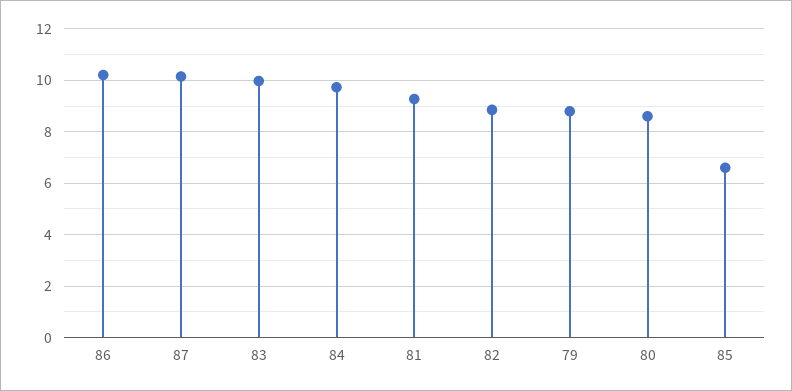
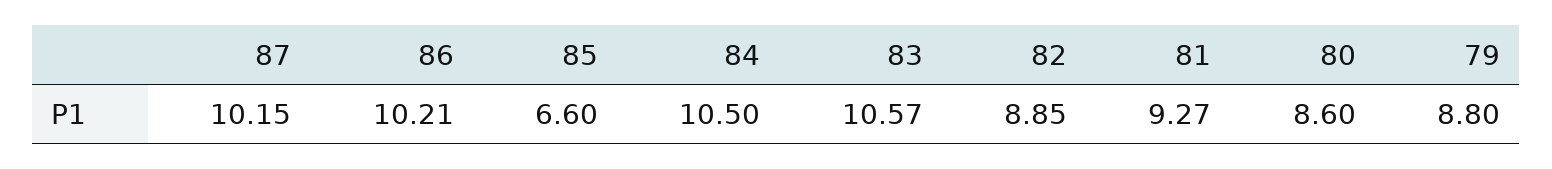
83: 10 -> 10.57
84: 9.75 -> 10.5

